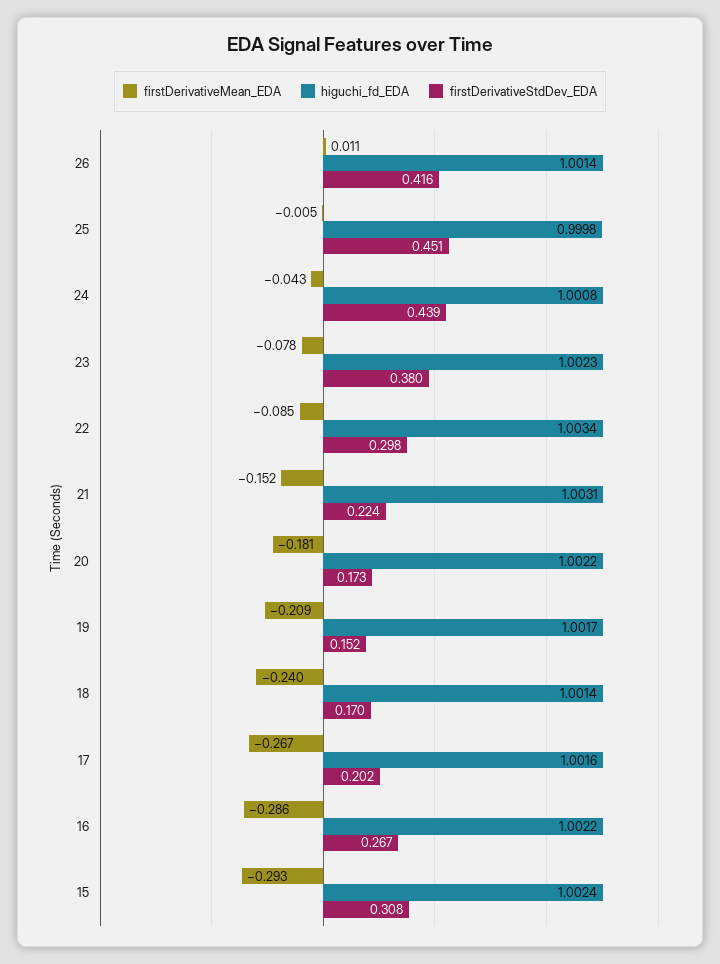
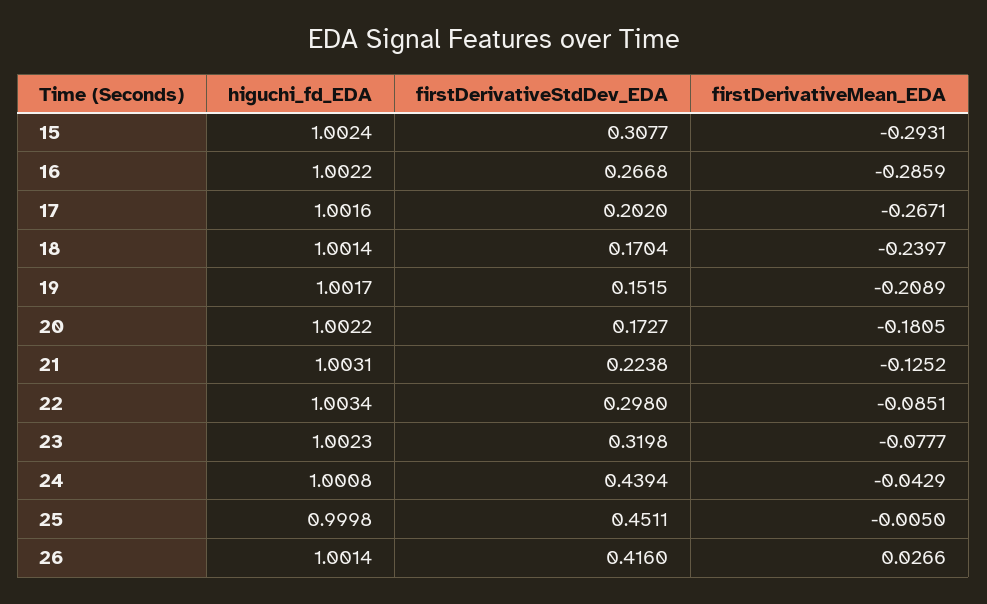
firstDerivativeMean_EDA, 26: 0.011 -> 0.0266
firstDerivativeStdDev_EDA, 23: 0.38 -> 0.3198
firstDerivativeMean_EDA, 21: -0.152 -> -0.1252

